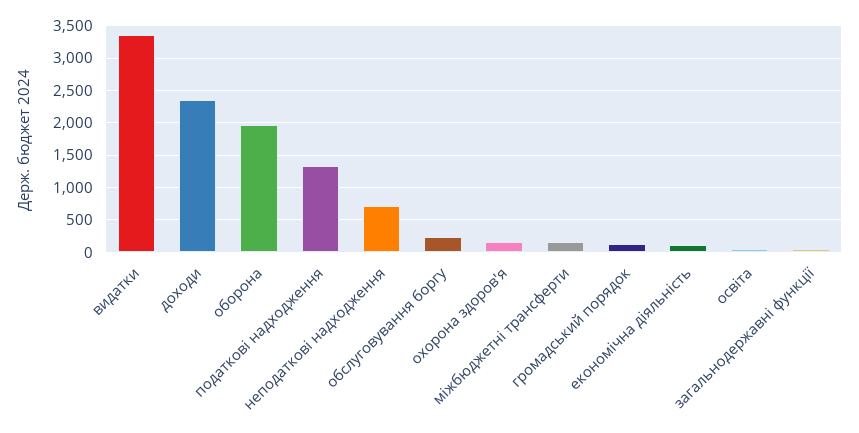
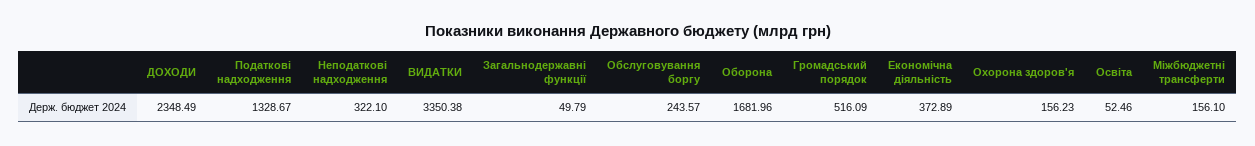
оборона: 2000 -> 1681.96
неподаткові надходження: 700 -> 322.1
громадський порядок: 100 -> 516.09
економічна діяльність: 100 -> 372.89

